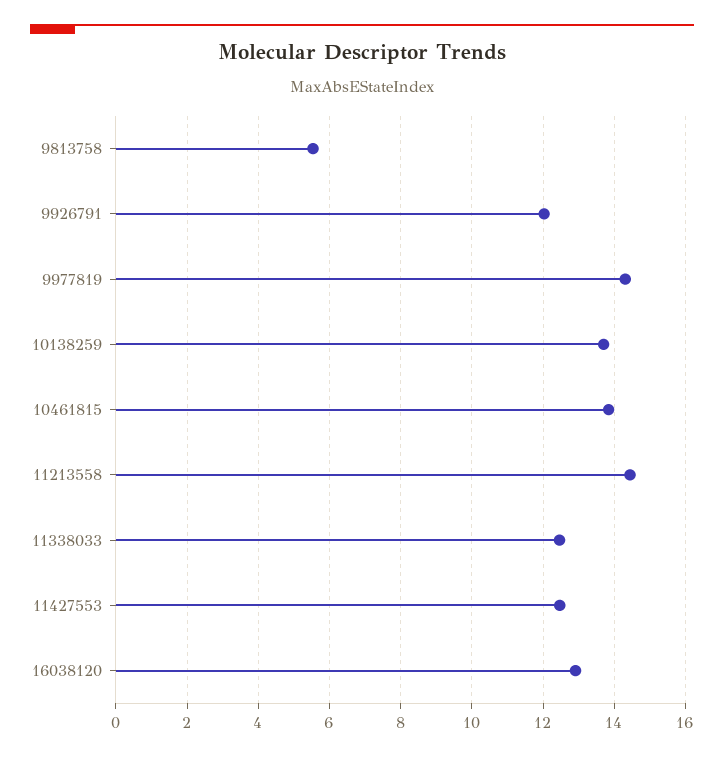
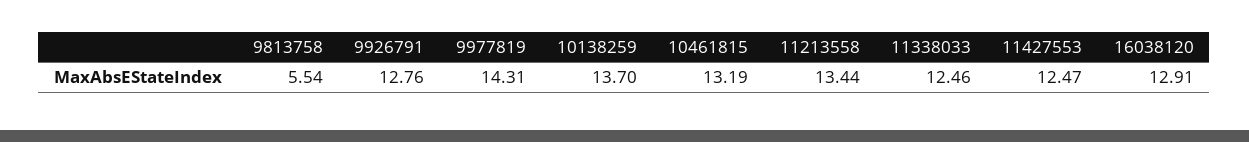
9926791: 12 -> 12.76
10461815: 13.8 -> 13.19
11213558: 14.4 -> 13.44

